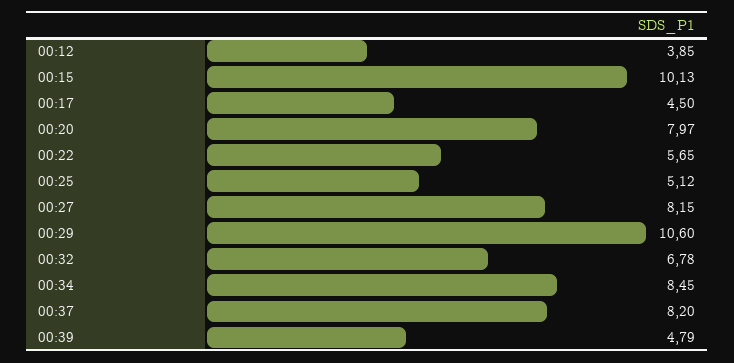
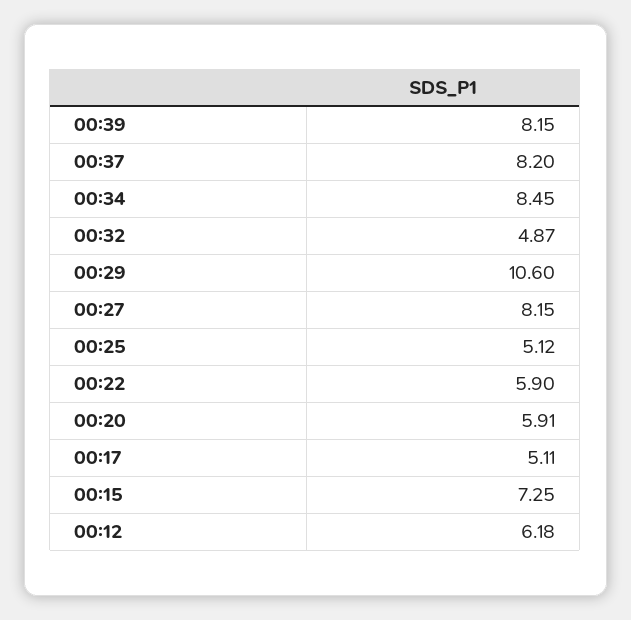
00:12: 3.85 -> 6.18
00:15: 10.13 -> 7.25
00:17: 4.5 -> 5.11
00:20: 7.97 -> 5.91
00:22: 5.65 -> 5.9
00:32: 6.78 -> 4.87
00:39: 4.79 -> 8.15

